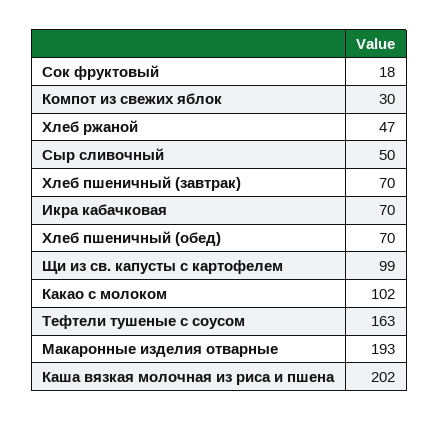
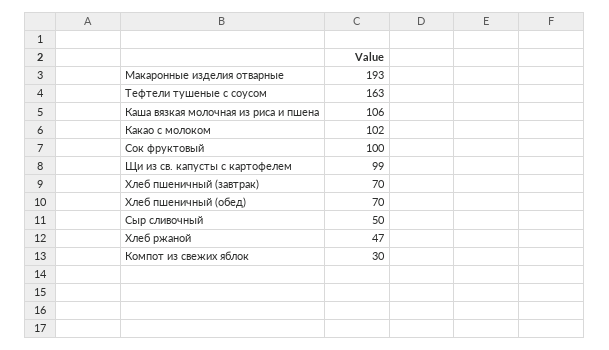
Сок фруктовый: 18 -> 100
Икра кабачковая: 70 -> none
Каша вязкая молочная из риса и пшена: 202 -> 106

